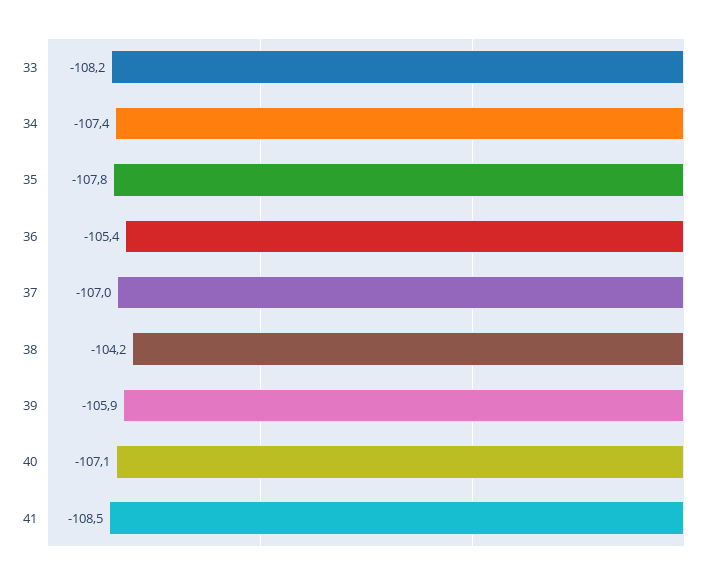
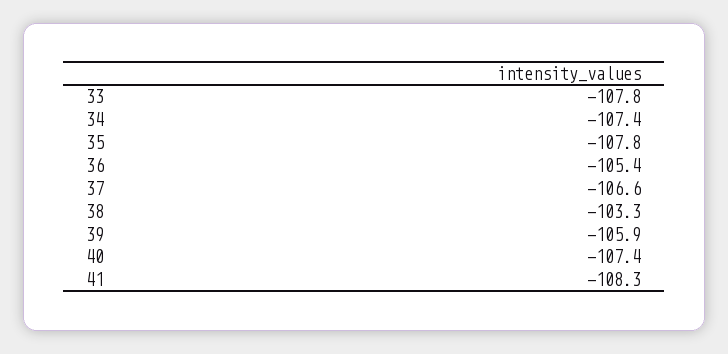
33: -108.2 -> -107.8
37: -107 -> -106.6
38: -104.2 -> -103.3
40: -107.1 -> -107.4
41: -108.5 -> -108.3

